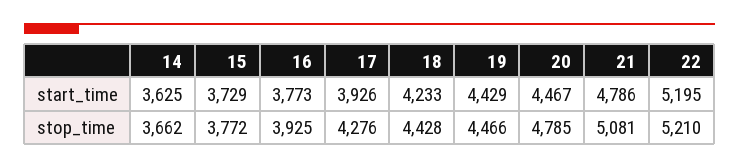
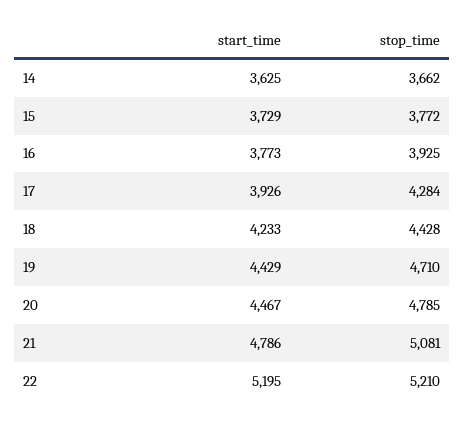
17, stop_time: 4276 -> 4284
19, stop_time: 4466 -> 4710

